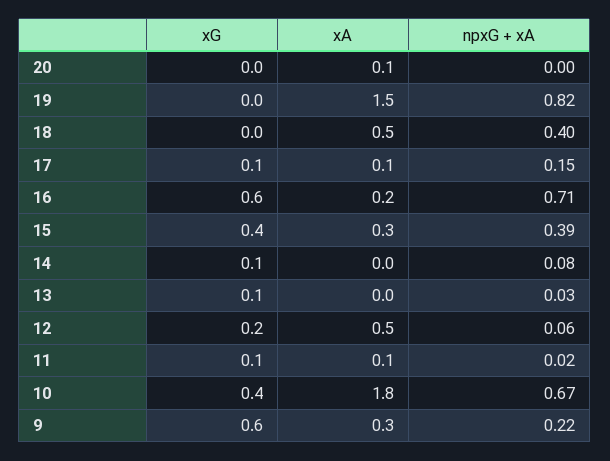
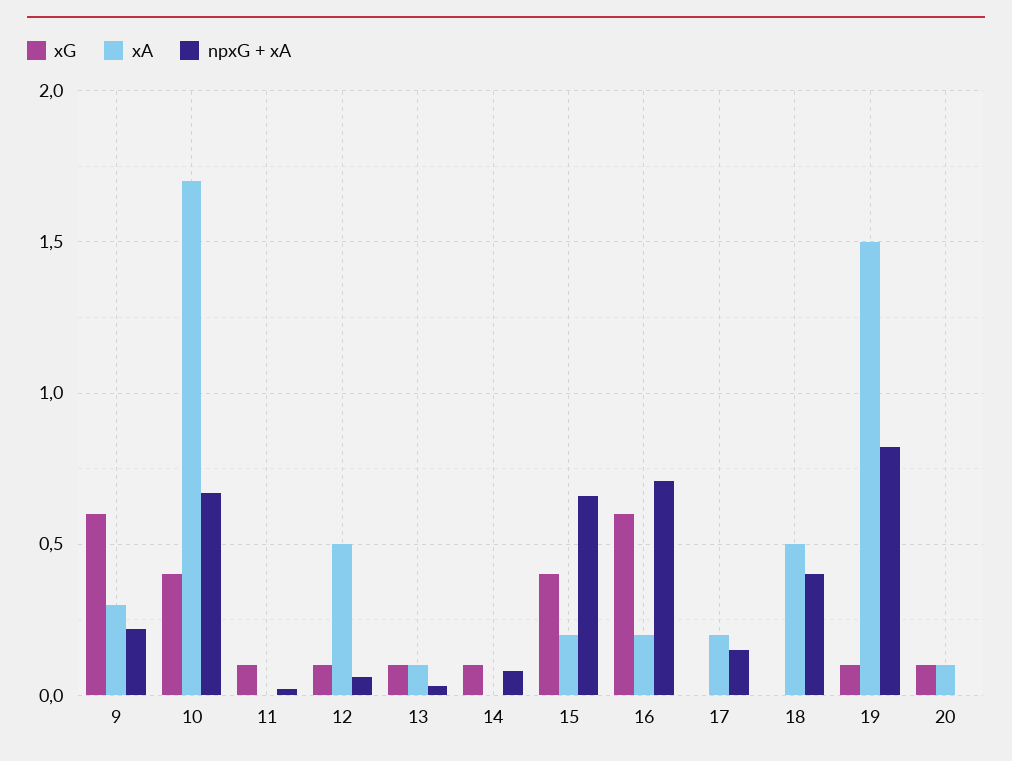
xG, 20: 0 -> 0.1
xG, 19: 0 -> 0.1
xG, 17: 0.1 -> 0
xA, 17: 0.1 -> 0.2
xA, 15: 0.3 -> 0.2
npxG + xA, 15: 0.39 -> 0.65
xA, 13: 0 -> 0.1
xG, 12: 0.2 -> 0.1
xA, 11: 0.1 -> 0
xA, 10: 1.8 -> 1.7

